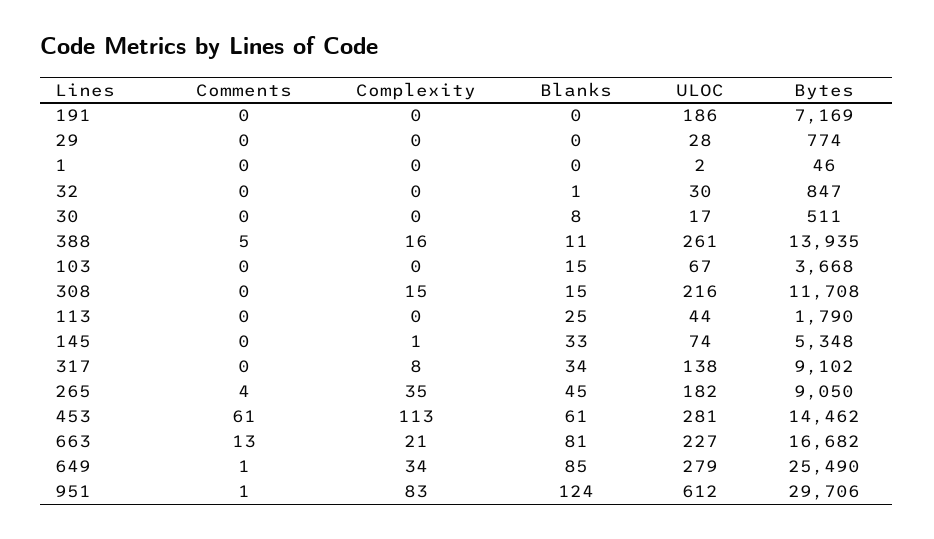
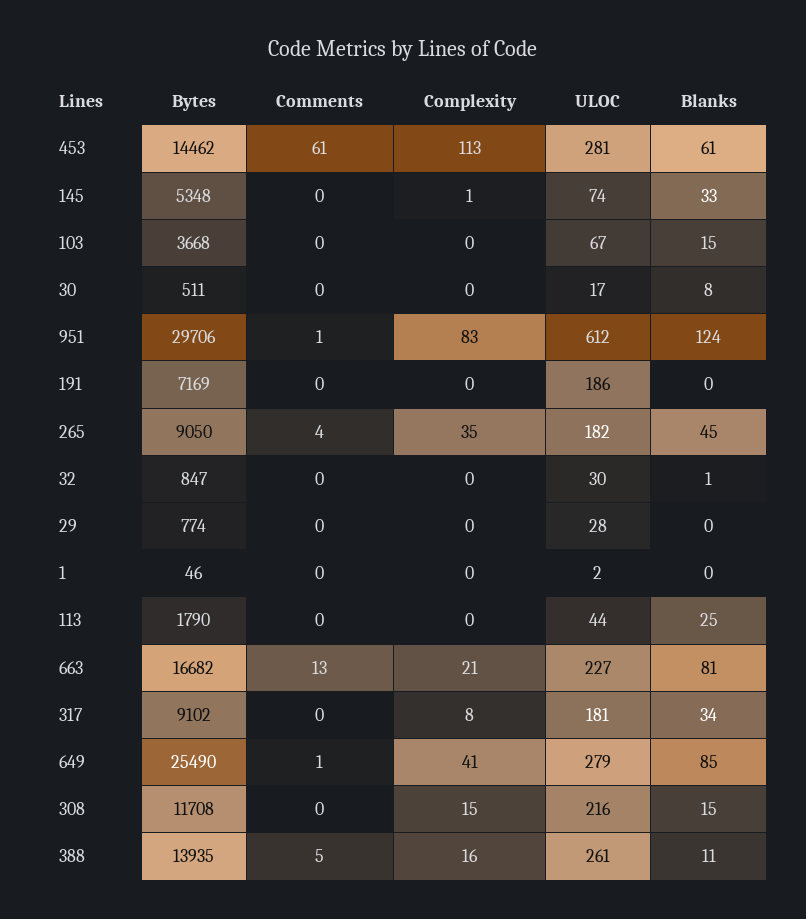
ULOC, 317: 138 -> 181
Complexity, 649: 34 -> 41

